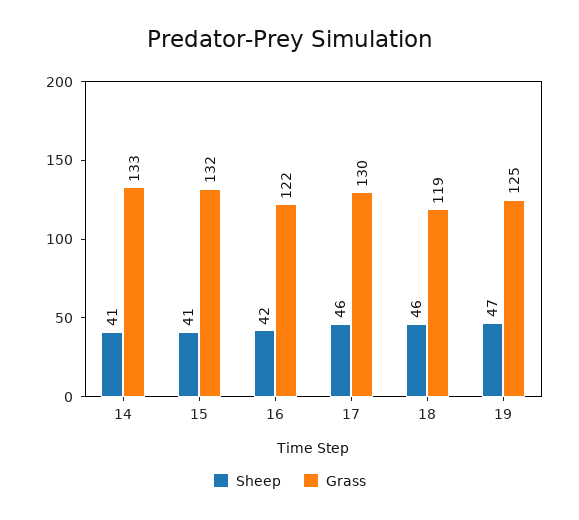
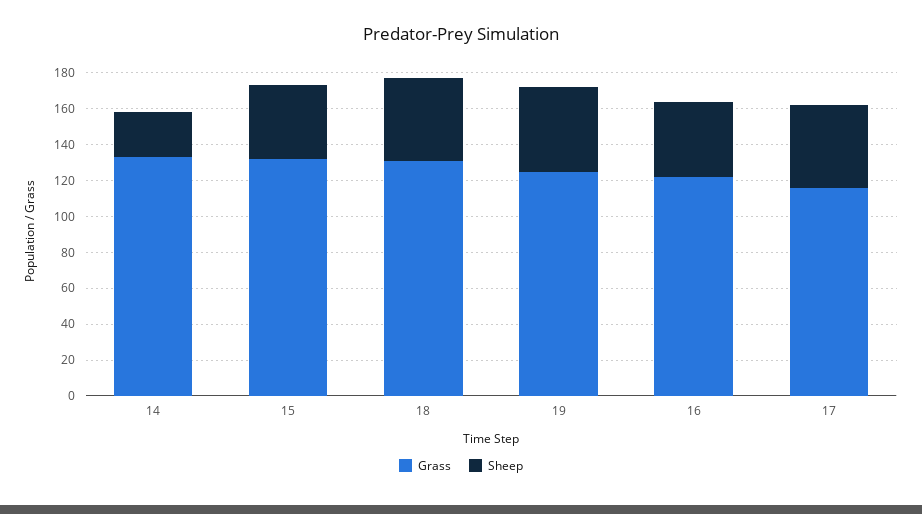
Sheep, 14: 41 -> 25
Grass, 17: 130 -> 115
Grass, 18: 119 -> 130

